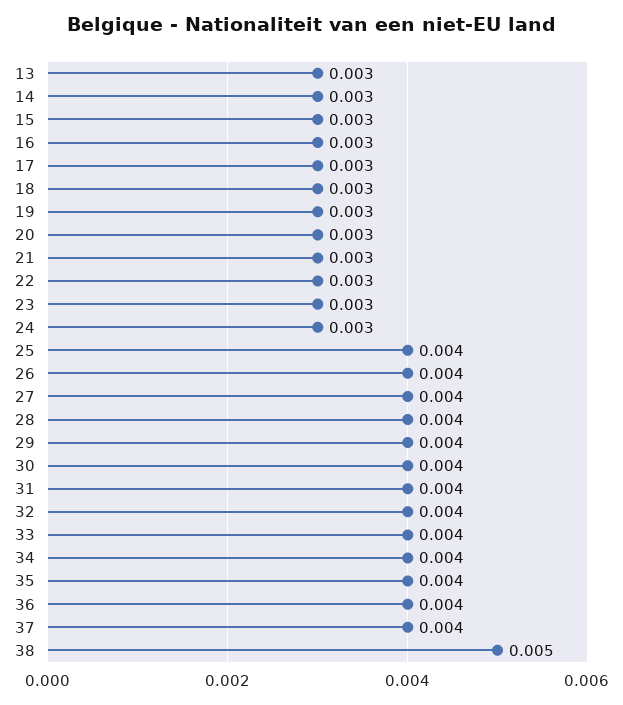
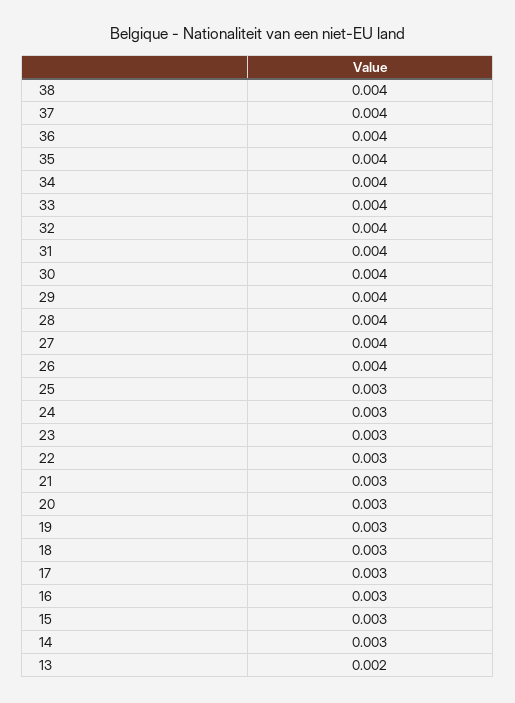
13: 0.003 -> 0.002
25: 0.004 -> 0.003
38: 0.005 -> 0.004

